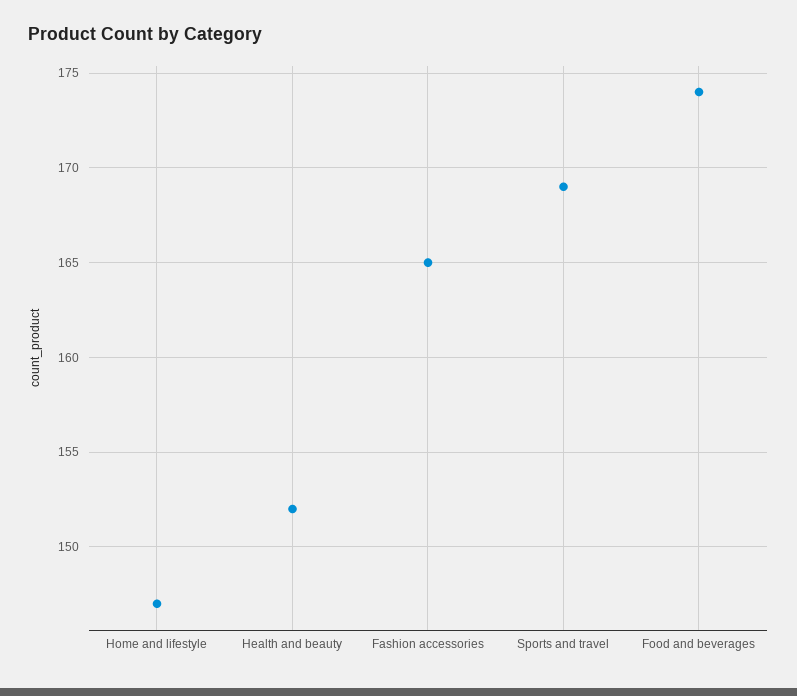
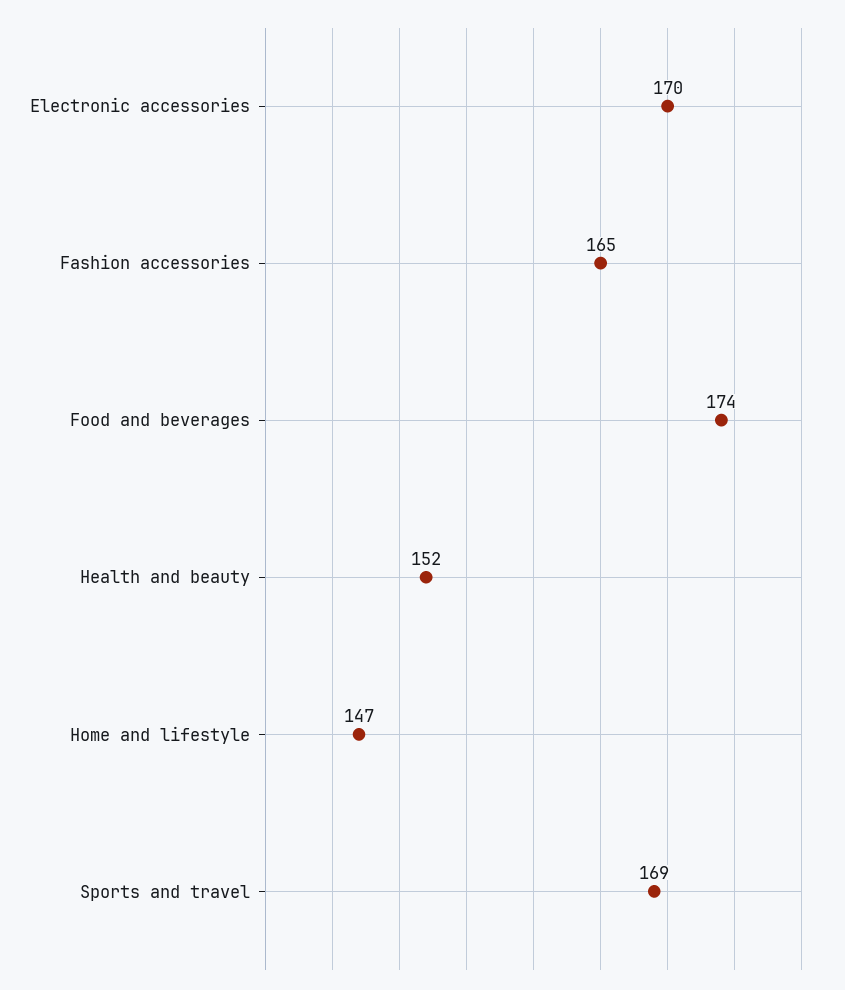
Electronic accessories: none -> 170

